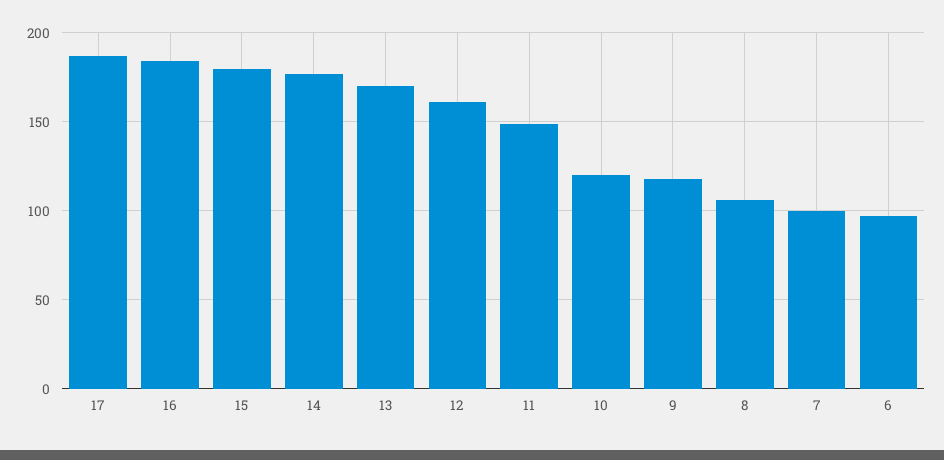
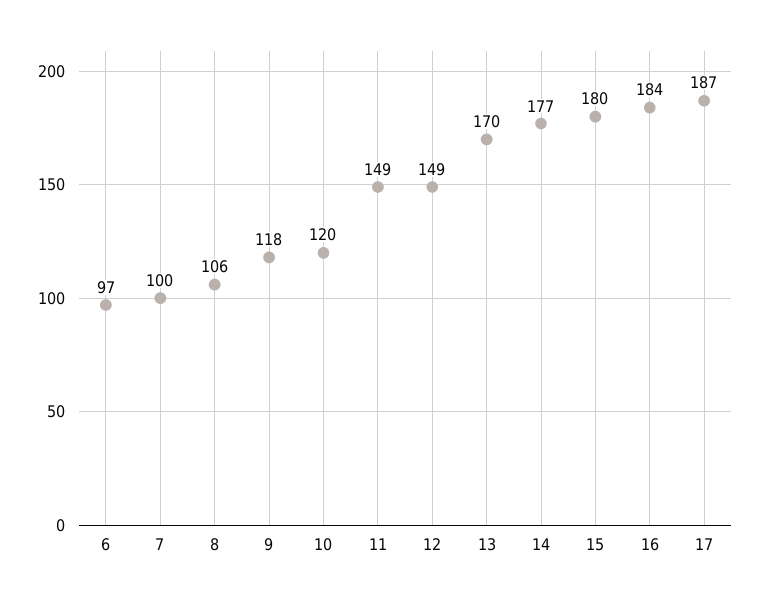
12: 160 -> 149

